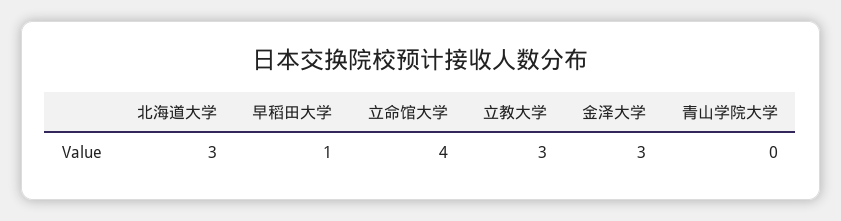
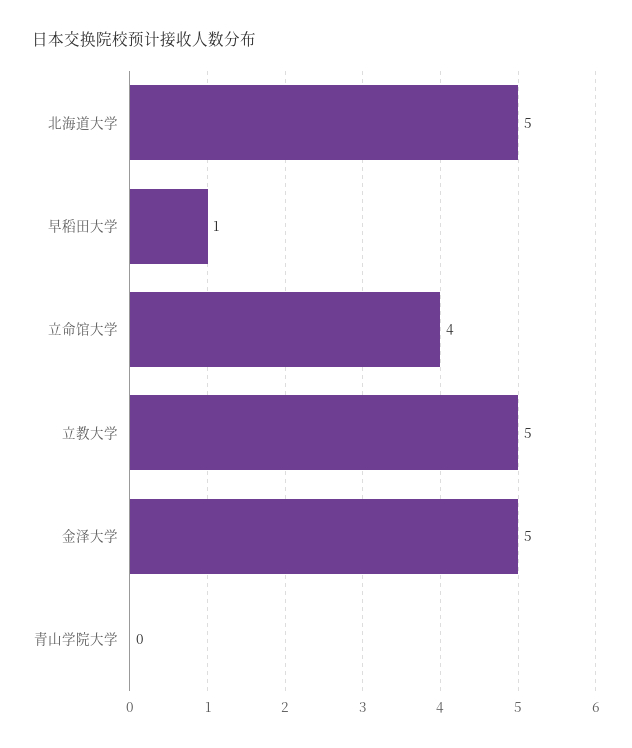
北海道大学: 3 -> 5
立教大学: 3 -> 5
金泽大学: 3 -> 5

